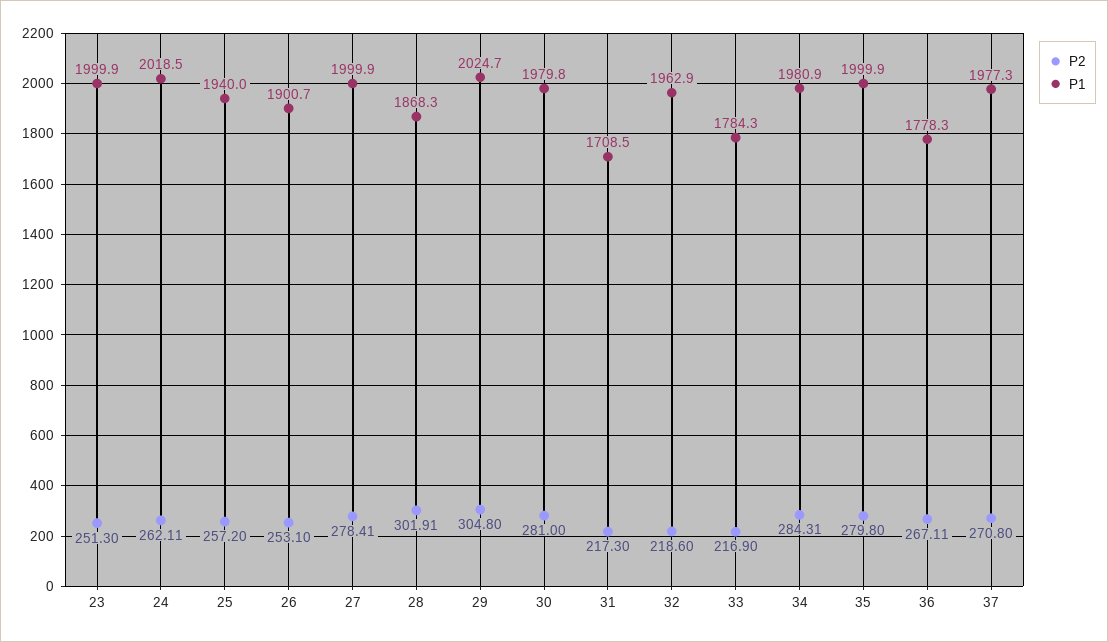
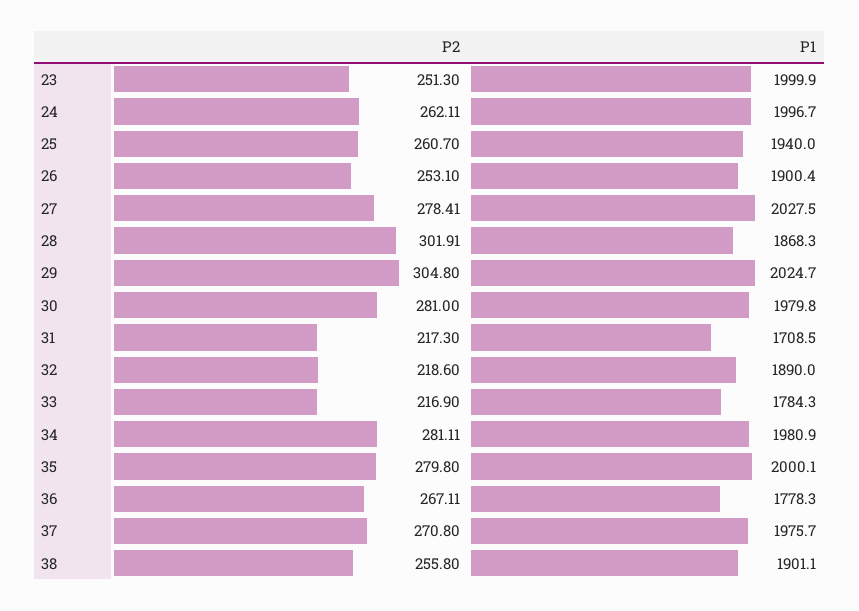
P1, 24: 2018.5 -> 1996.7
P2, 25: 257.2 -> 260.7
P1, 26: 1900.7 -> 1900.4
P1, 27: 1999.9 -> 2027.5
P1, 32: 1962.9 -> 1890
P2, 34: 284.31 -> 281.11
P1, 35: 1999.9 -> 2000.1
P1, 37: 1977.3 -> 1975.7
P2, 38: none -> 255.8
P1, 38: none -> 1901.1

